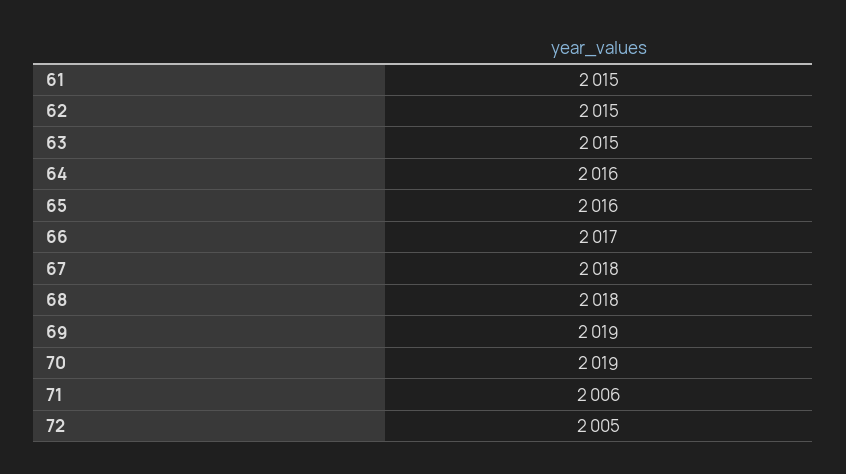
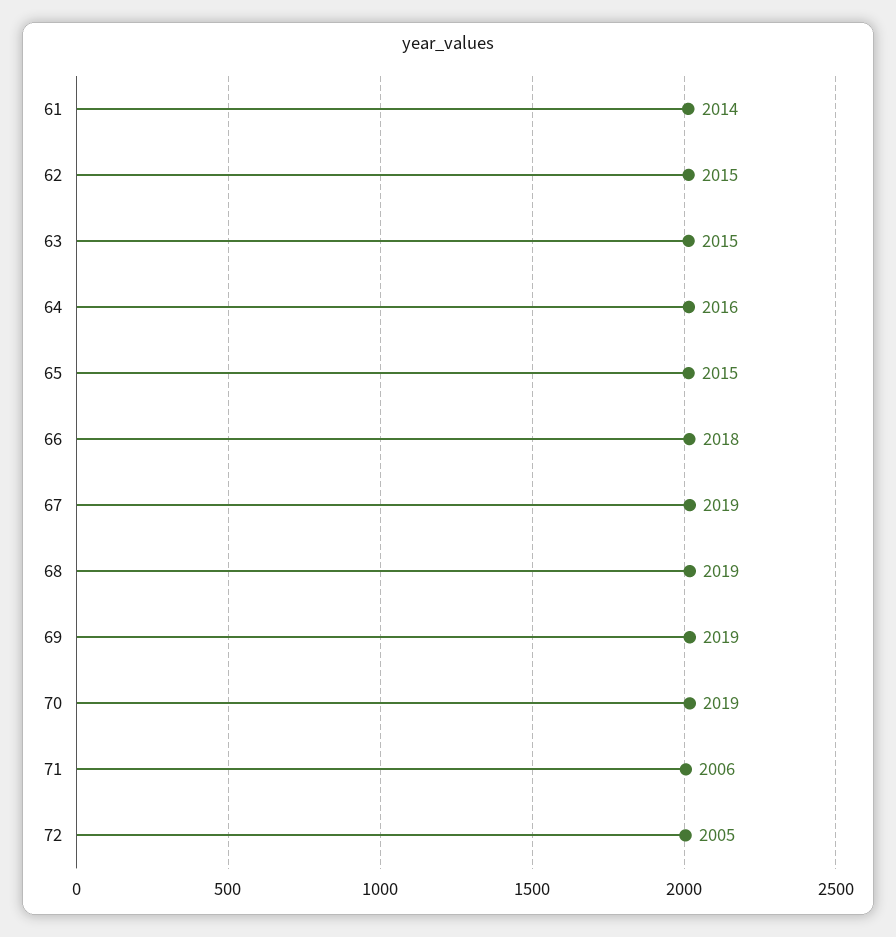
61: 2015 -> 2014
65: 2016 -> 2015
66: 2017 -> 2018
67: 2018 -> 2019
68: 2018 -> 2019

